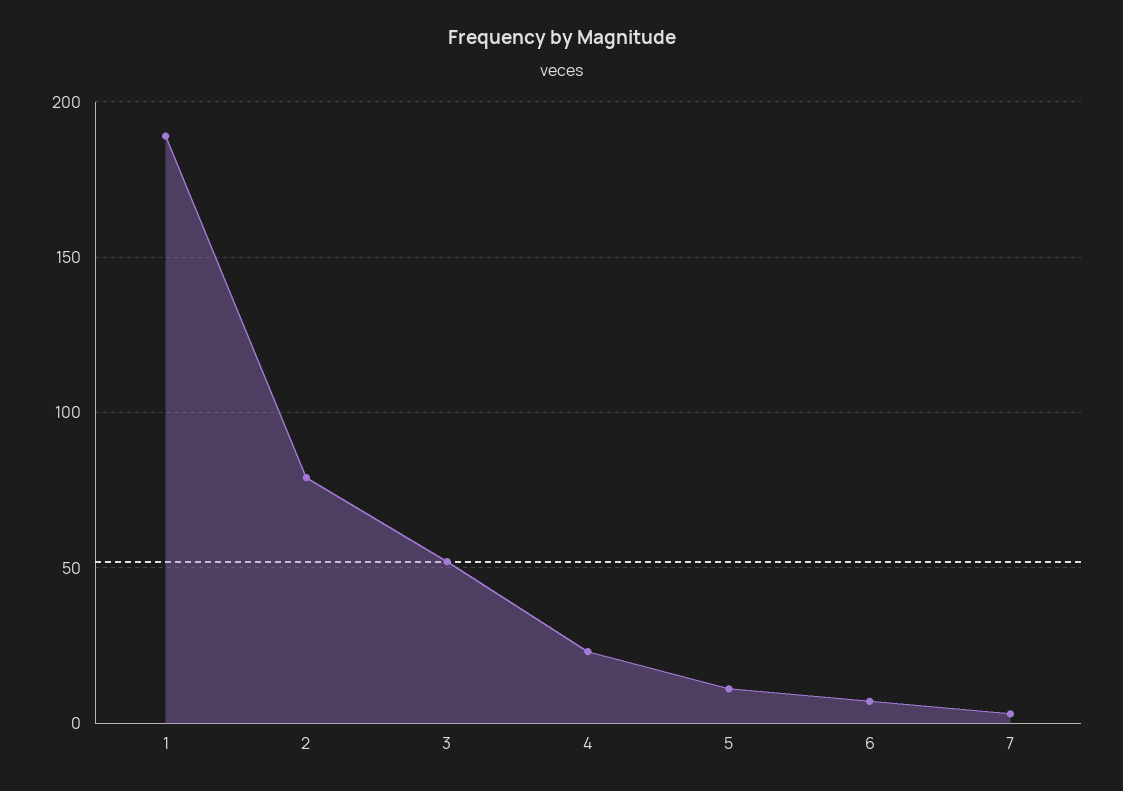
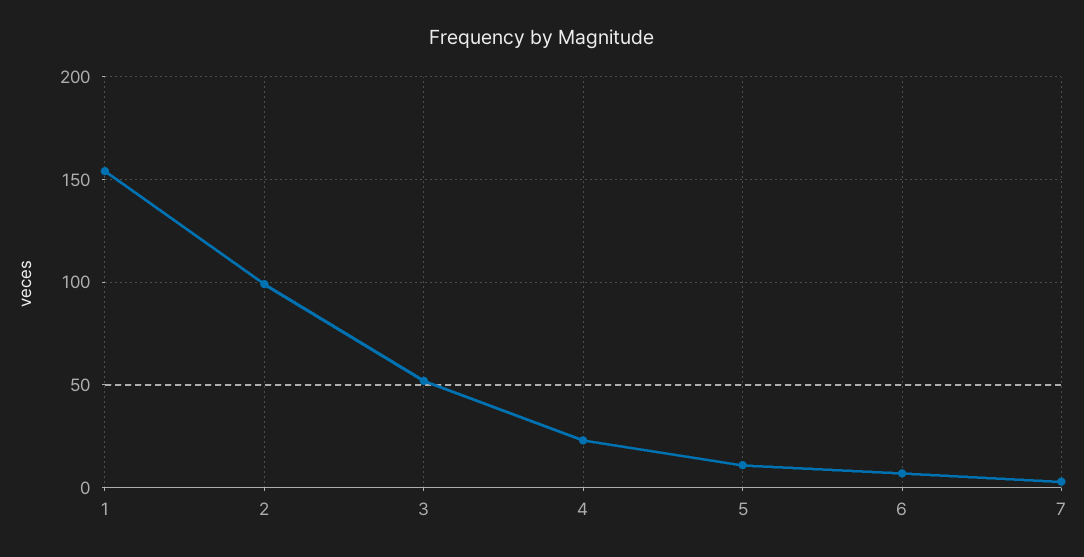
1: 190 -> 155
2: 80 -> 100

